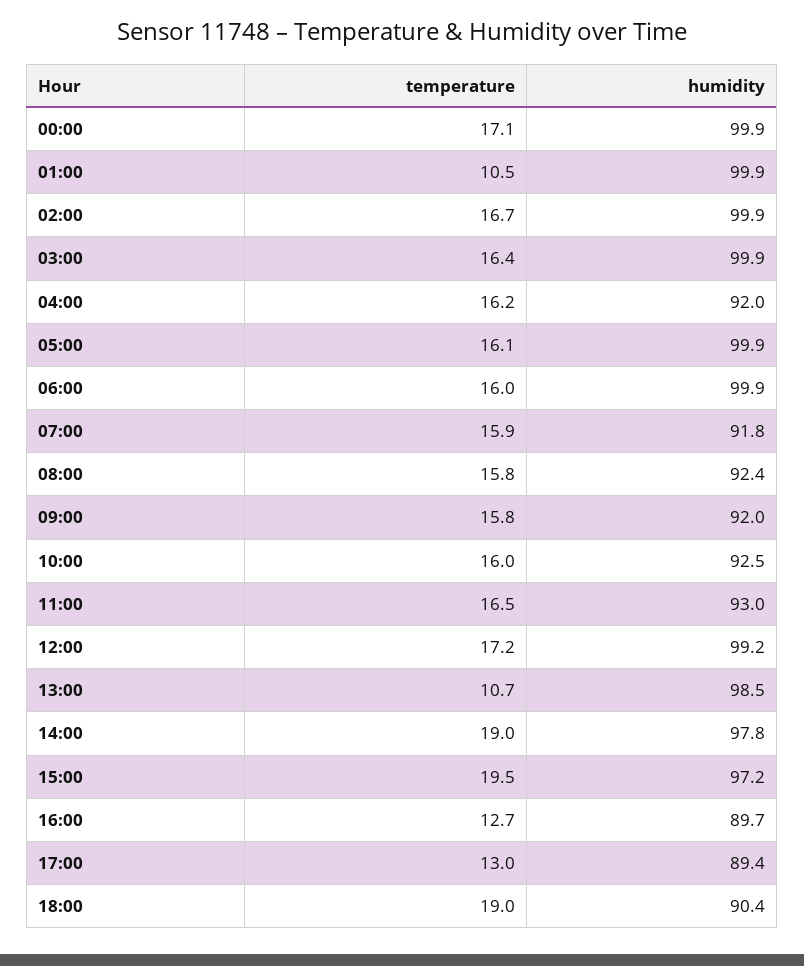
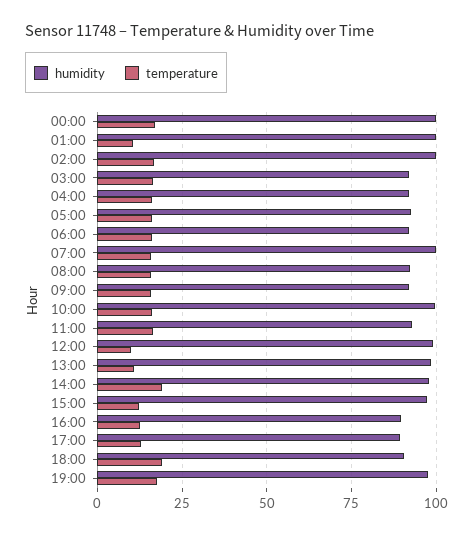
humidity, 03:00: 99.9 -> 92.5
humidity, 05:00: 99.9 -> 92.5
humidity, 06:00: 99.9 -> 92.5
humidity, 07:00: 91.8 -> 100
humidity, 10:00: 92.5 -> 100
temperature, 12:00: 17.2 -> 10
temperature, 15:00: 19.5 -> 12.5
humidity, 19:00: none -> 97.5
temperature, 19:00: none -> 17.5

